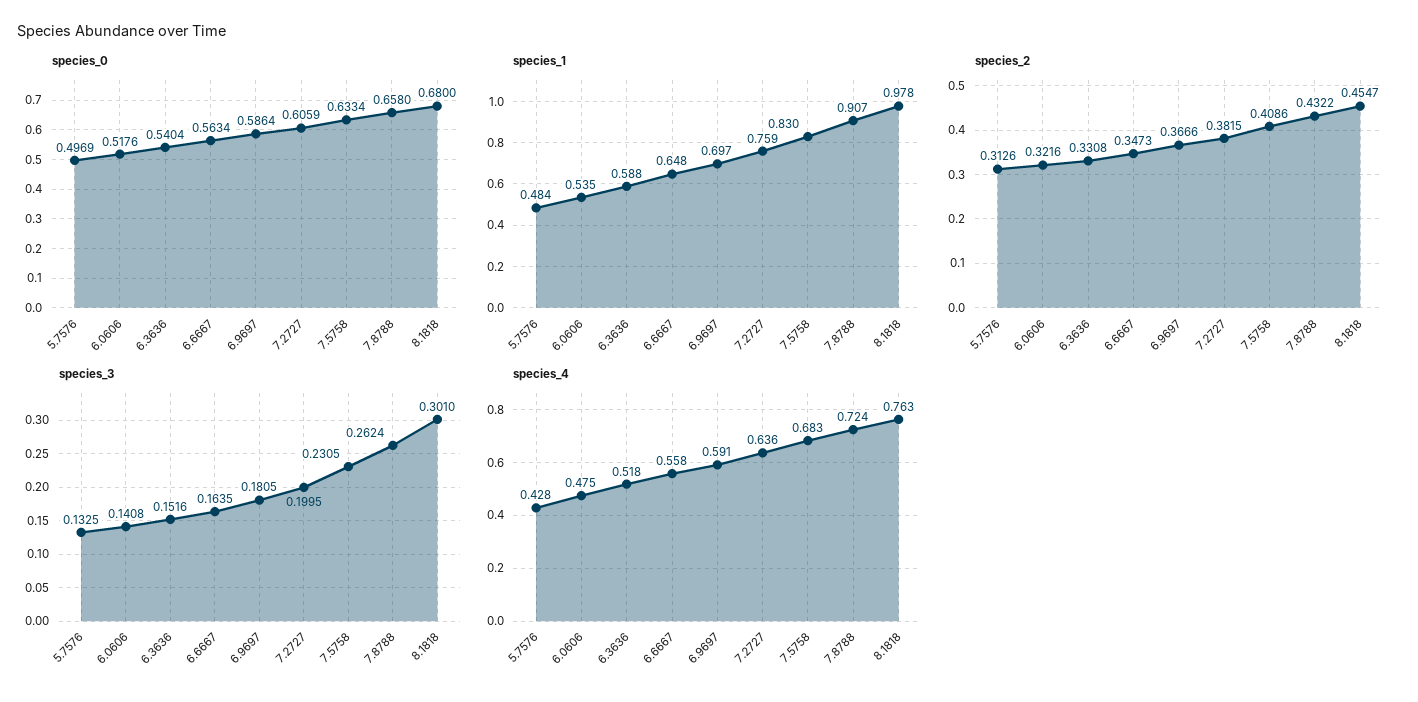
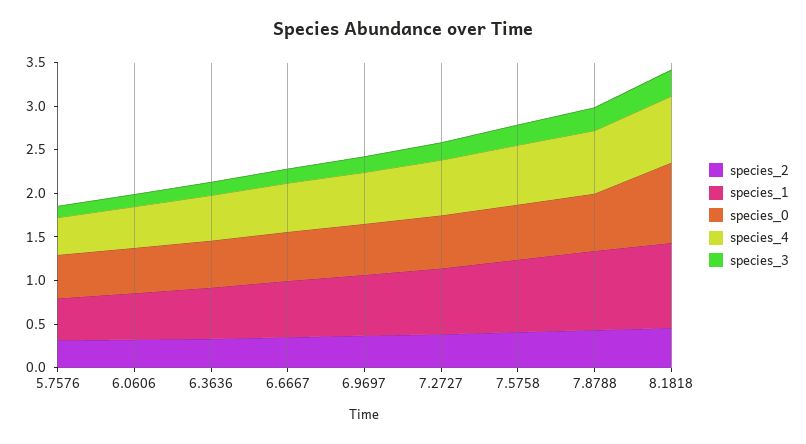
species_0, 8.1818: 0.68 -> 0.9

